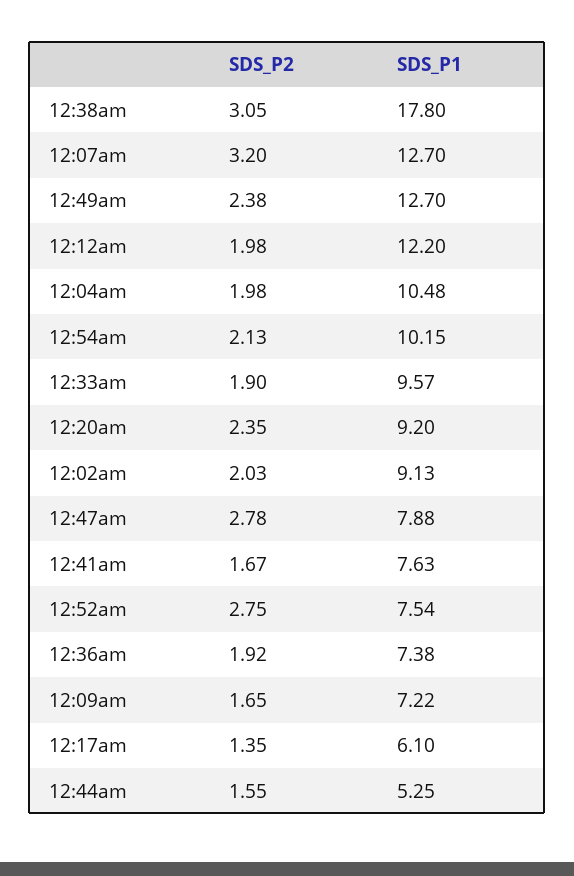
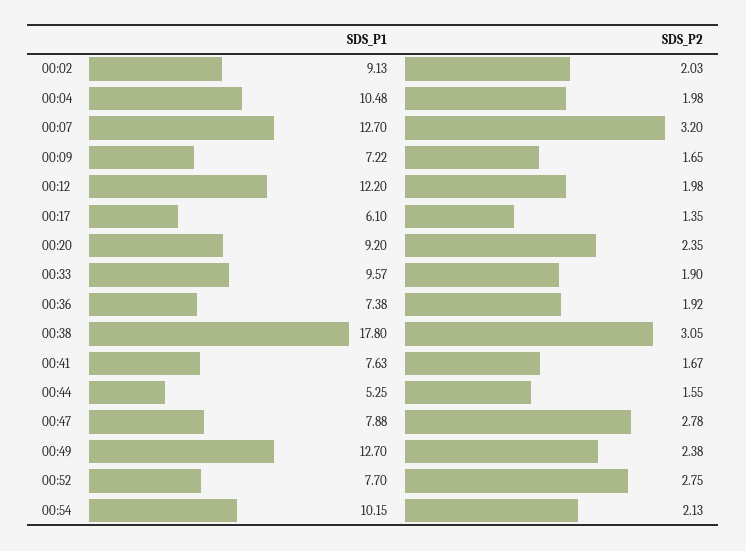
SDS_P1, 12:52am: 7.54 -> 7.7

